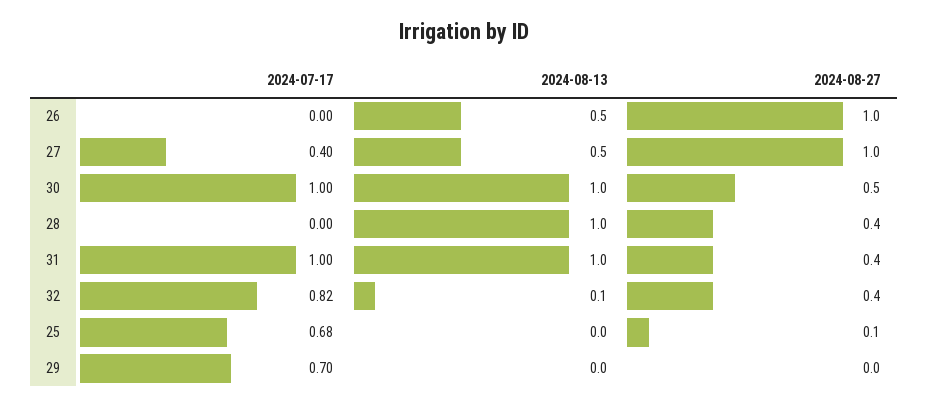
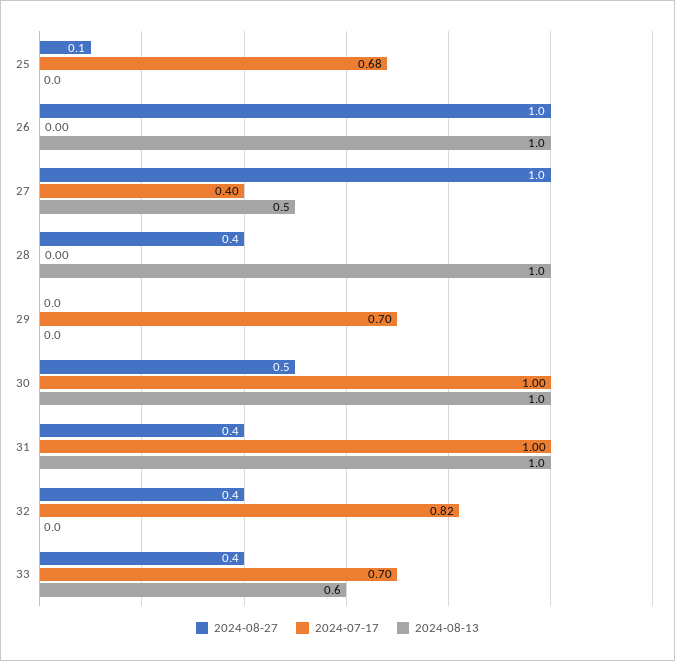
2024-08-13, 26: 0.5 -> 1
2024-08-13, 32: 0.1 -> 0
2024-08-27, 33: none -> 0.4
2024-07-17, 33: none -> 0.7
2024-08-13, 33: none -> 0.6

